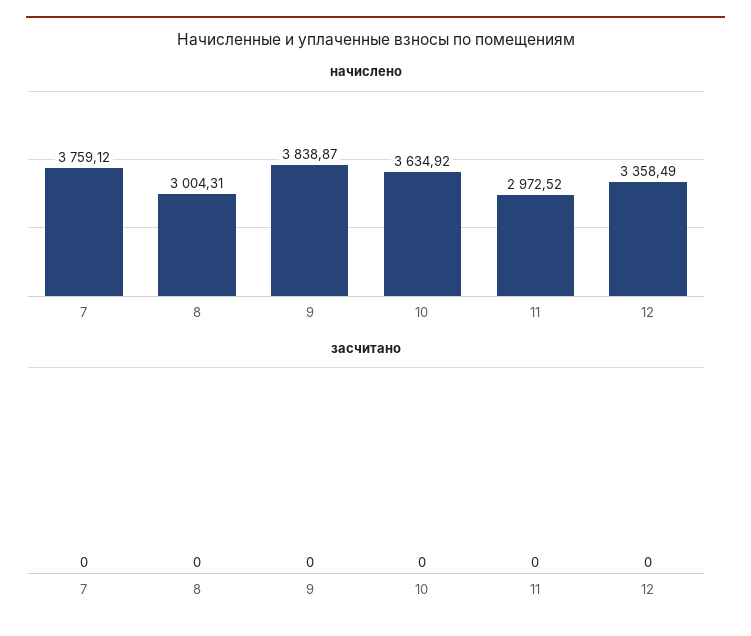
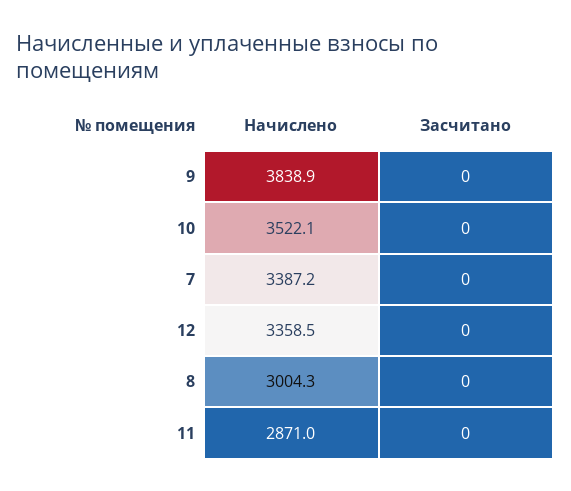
начислено, 7: 3759.12 -> 3387.2
начислено, 10: 3634.92 -> 3522.1
начислено, 11: 2972.52 -> 2871

